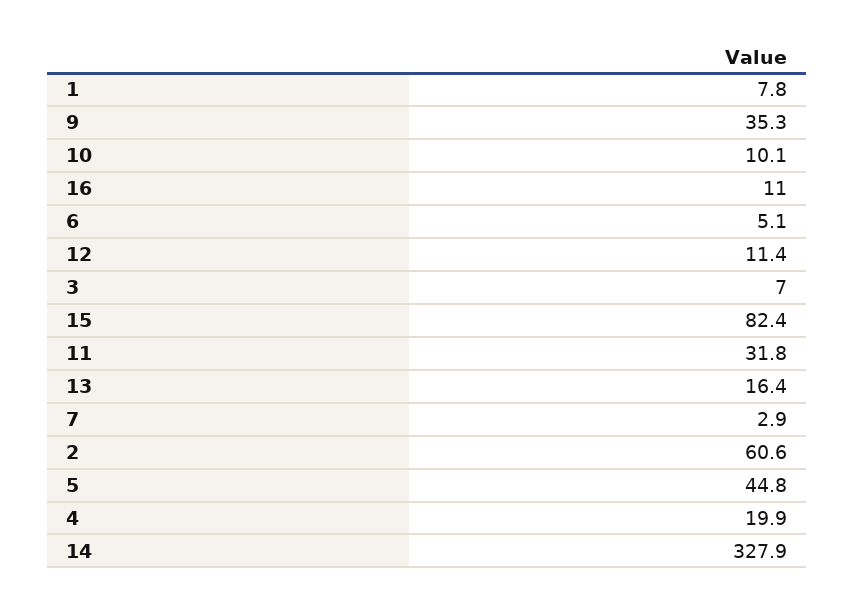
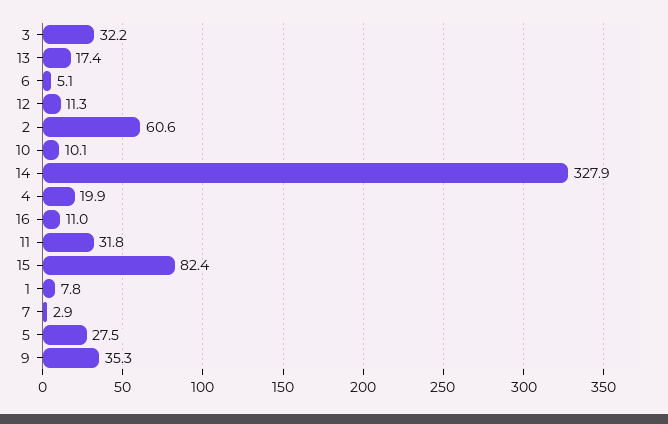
12: 11.4 -> 11.3
3: 7 -> 32.2
13: 16.4 -> 17.4
5: 44.8 -> 27.5

